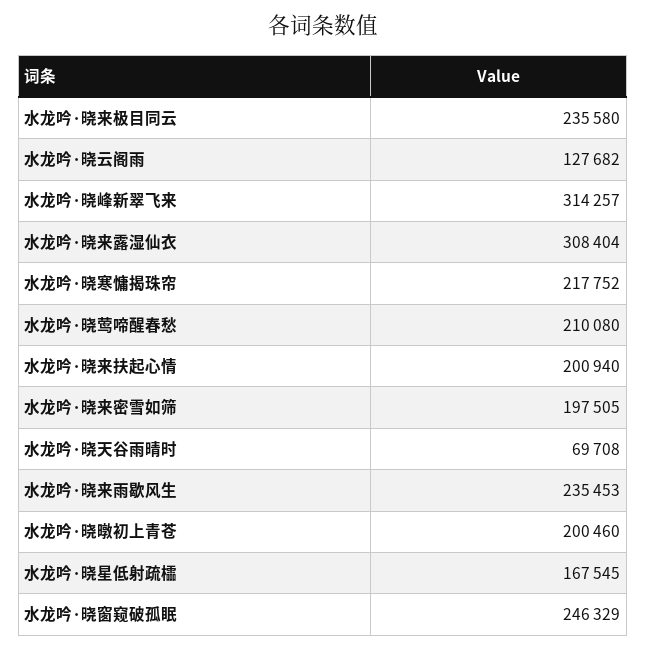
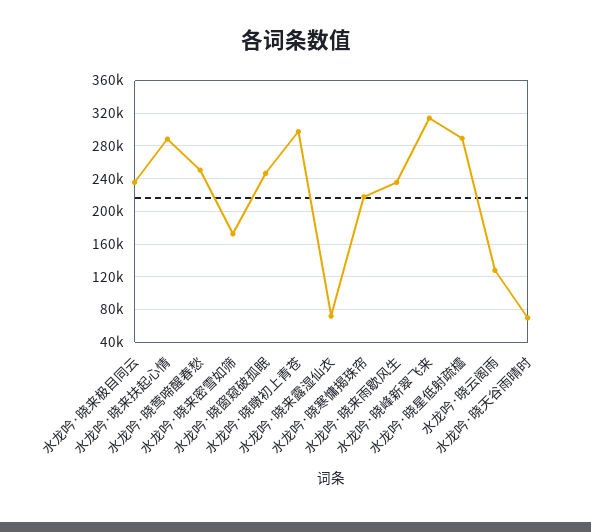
水龙吟·晓来露湿仙衣: 308404 -> 70000
水龙吟·晓莺啼醒春愁: 210080 -> 250000
水龙吟·晓来扶起心情: 200940 -> 290000
水龙吟·晓来密雪如筛: 197505 -> 170000
水龙吟·晓暾初上青苍: 200460 -> 300000
水龙吟·晓星低射疏櫺: 167545 -> 290000

